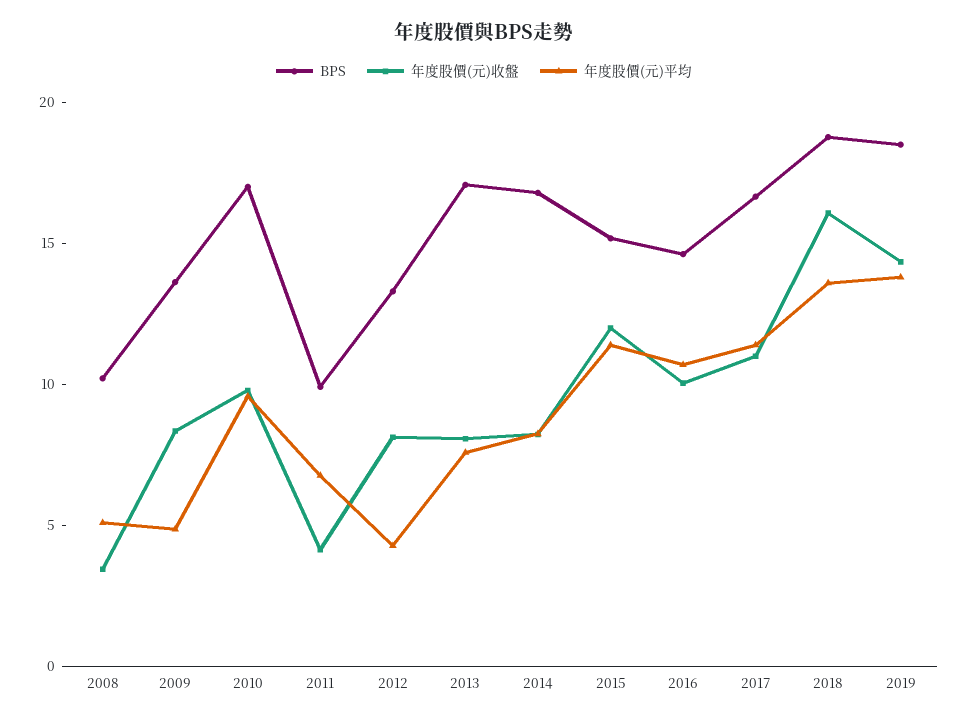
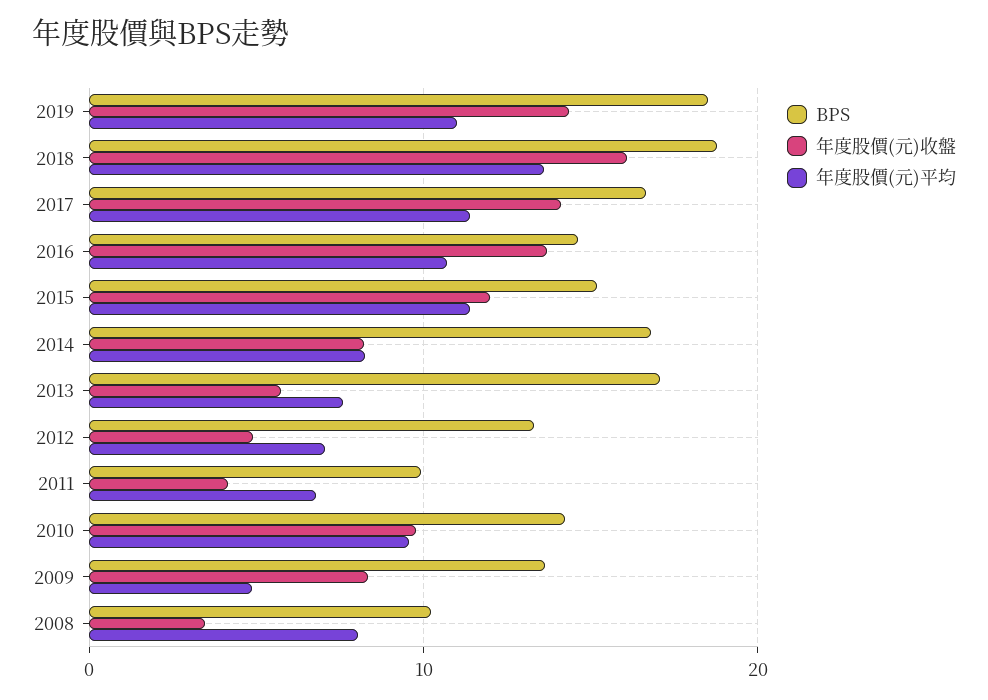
年度股價(元)平均, 2008: 5 -> 8
BPS, 2010: 17 -> 14
年度股價(元)收盤, 2012: 8 -> 5
年度股價(元)平均, 2012: 4 -> 7
年度股價(元)收盤, 2013: 8 -> 6
年度股價(元)收盤, 2016: 10 -> 14
年度股價(元)收盤, 2017: 11 -> 14
年度股價(元)平均, 2019: 14 -> 11

